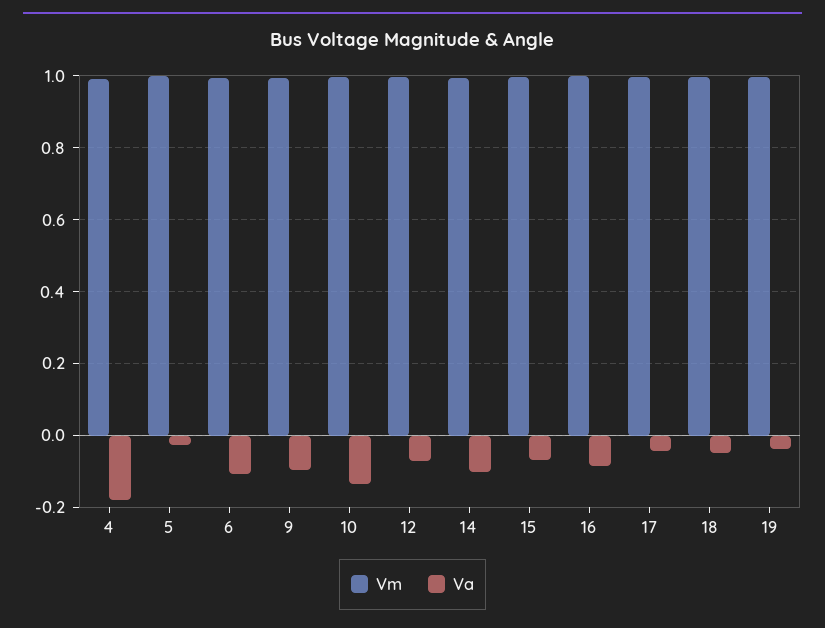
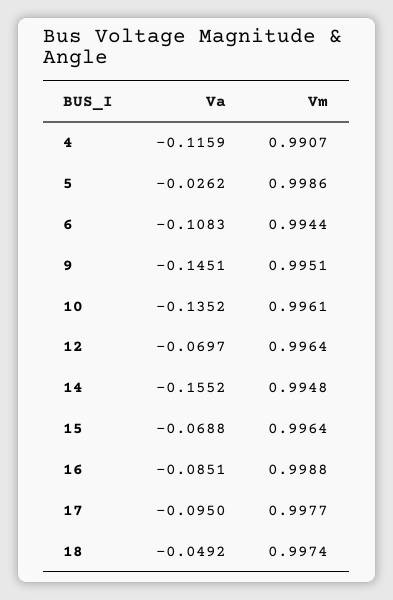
Va, 4: -0.18 -> -0.1159
Va, 9: -0.1 -> -0.1451
Va, 14: -0.1 -> -0.1552
Va, 17: -0.04 -> -0.095
Vm, 19: 1 -> none
Va, 19: -0.04 -> none

